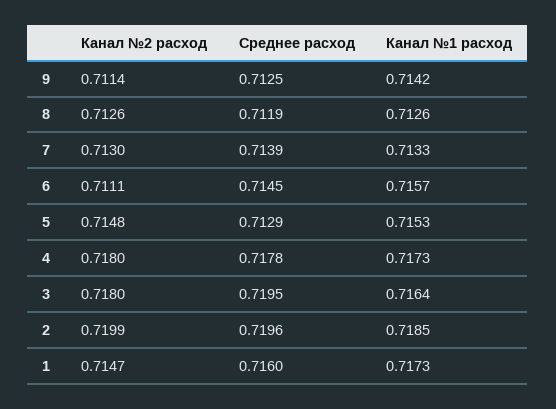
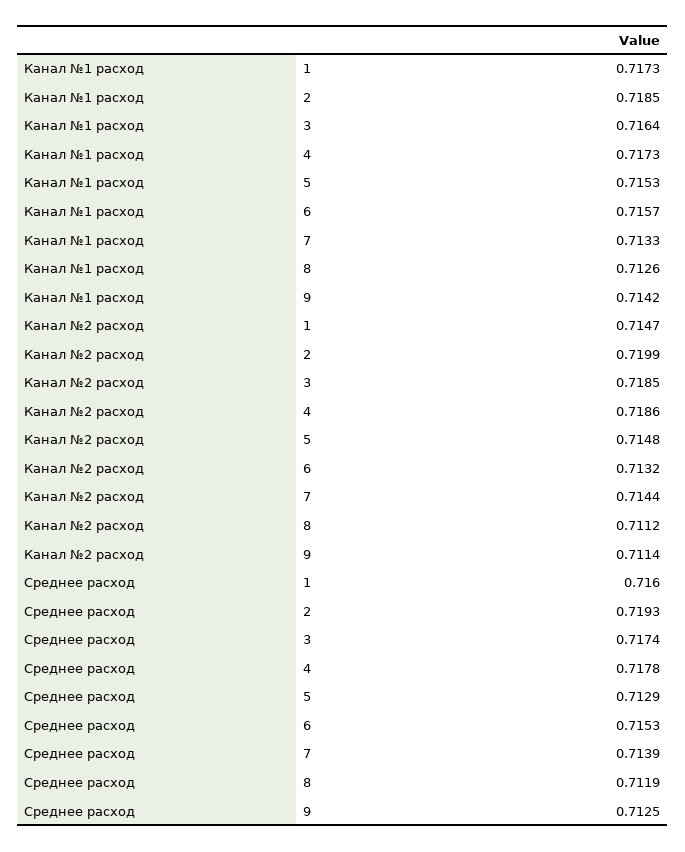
Канал №2 расход, 8: 0.7126 -> 0.7112
Канал №2 расход, 7: 0.713 -> 0.7144
Канал №2 расход, 6: 0.7111 -> 0.7132
Среднее расход, 6: 0.7145 -> 0.7153
Канал №2 расход, 4: 0.718 -> 0.7186
Канал №2 расход, 3: 0.718 -> 0.7185
Среднее расход, 3: 0.7195 -> 0.7174
Среднее расход, 2: 0.7196 -> 0.7193

